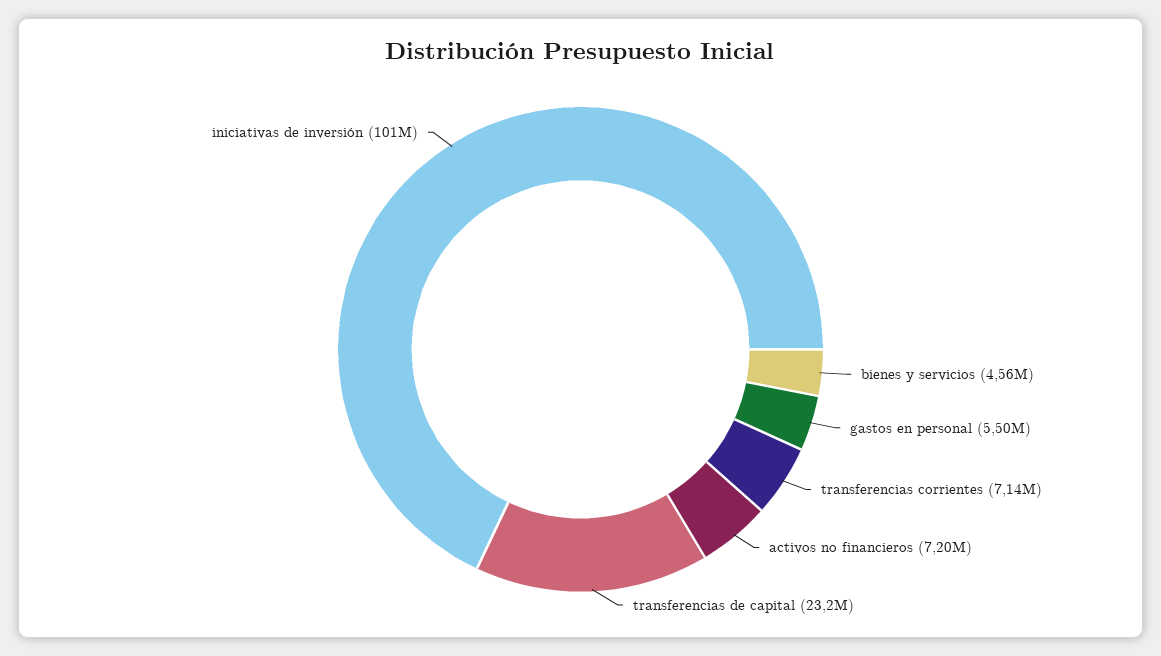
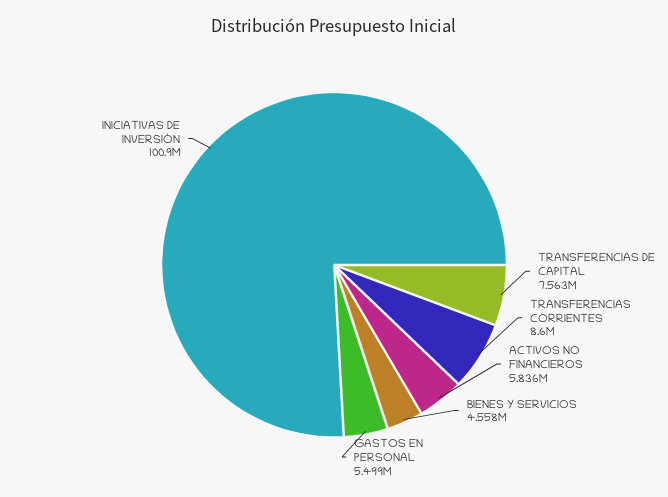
transferencias corrientes: 7140000 -> 8600000
activos no financieros: 7200000 -> 5836000
transferencias de capital: 23200000 -> 7563000

